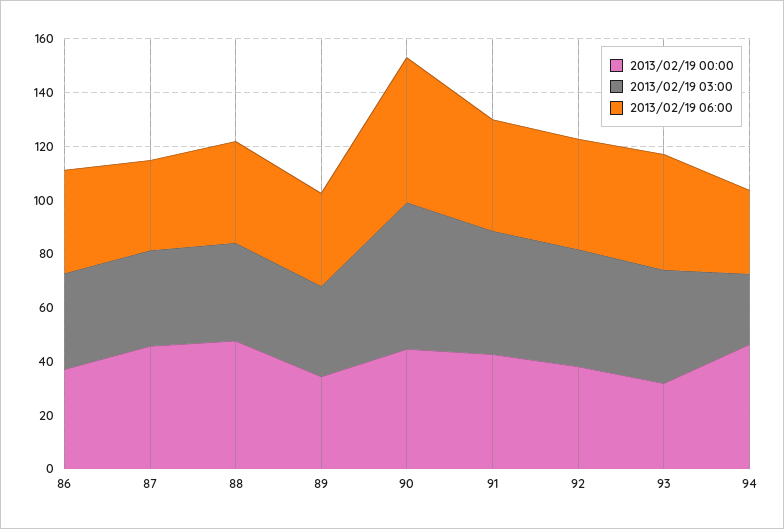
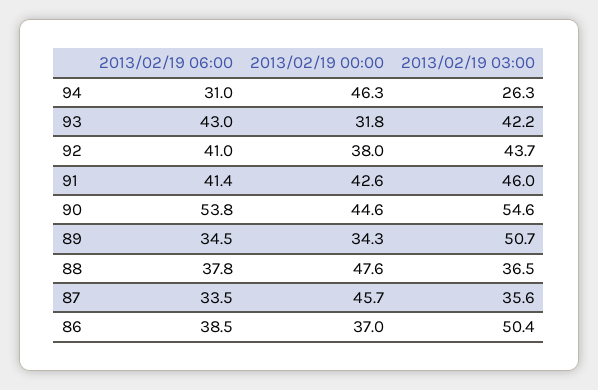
2013/02/19 03:00, 86: 35 -> 50.4
2013/02/19 03:00, 89: 35 -> 50.7

